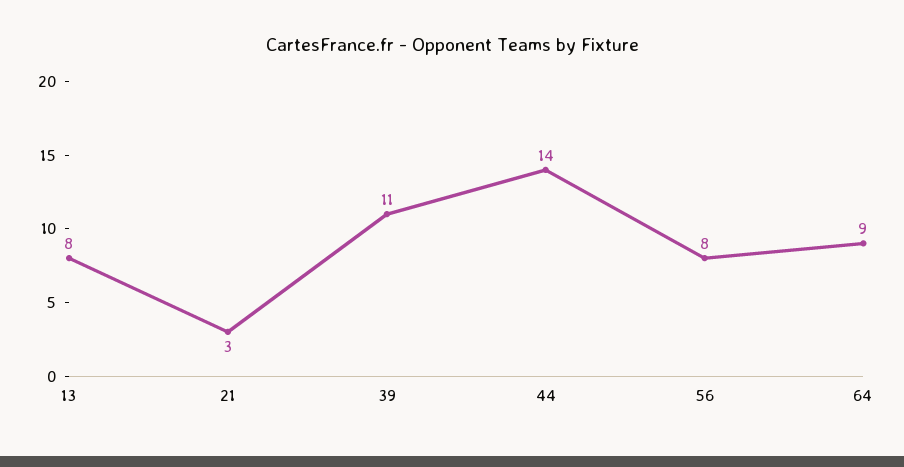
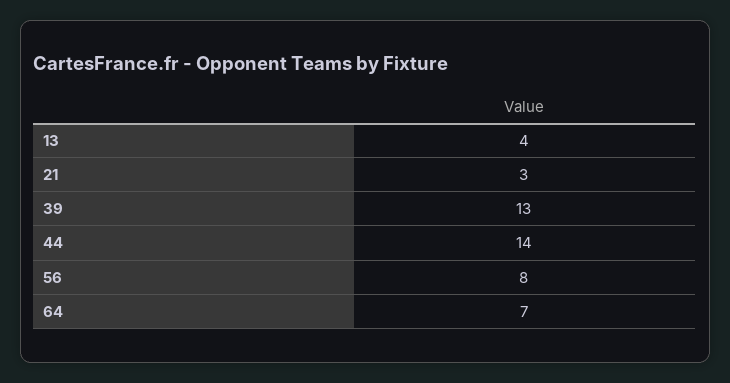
13: 8 -> 4
39: 11 -> 13
64: 9 -> 7

